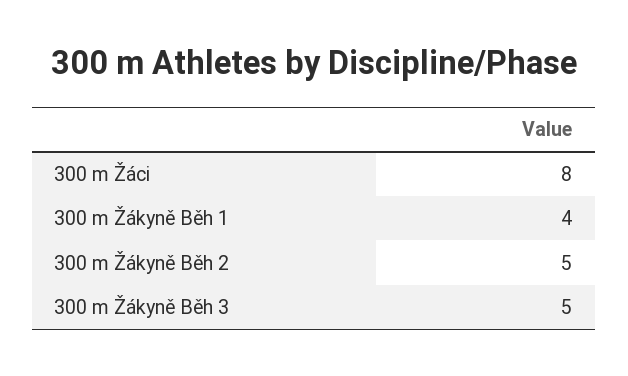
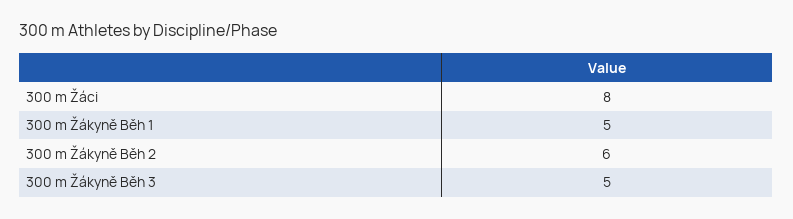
300 m Žákyně Běh 1: 4 -> 5
300 m Žákyně Běh 2: 5 -> 6

